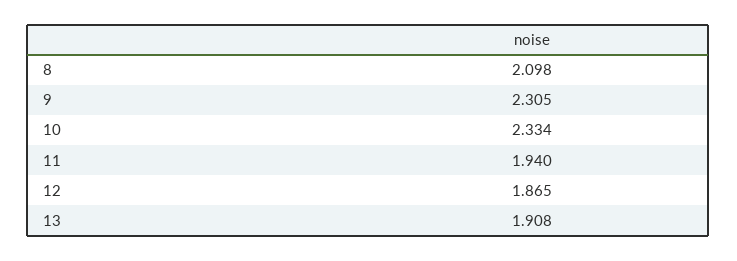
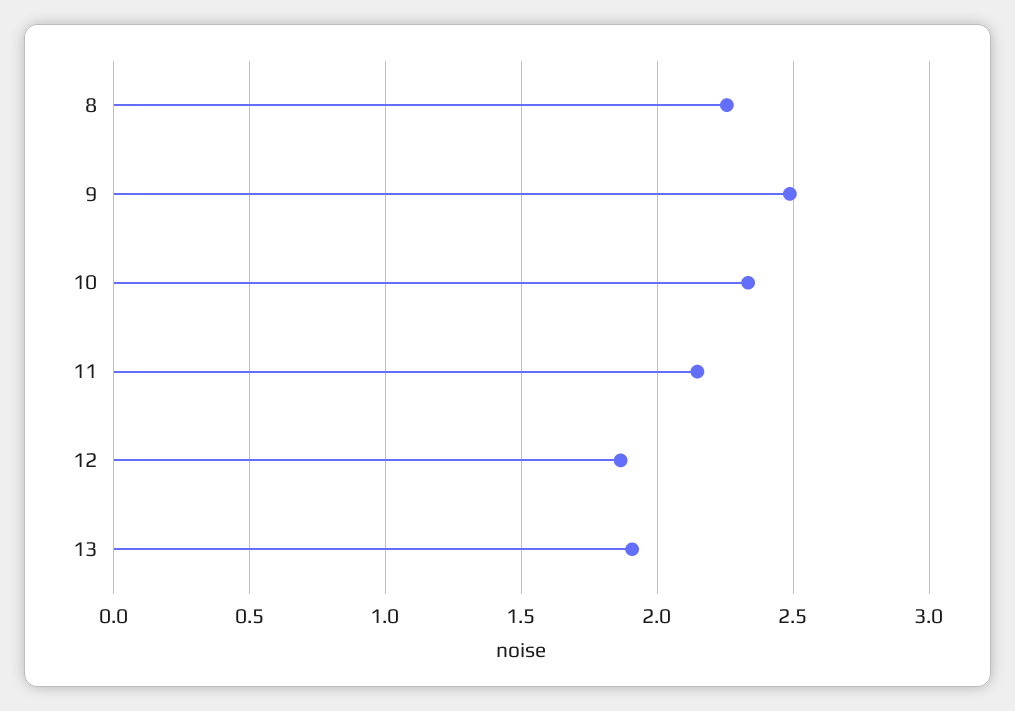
8: 2.098 -> 2.25
9: 2.305 -> 2.5
11: 1.94 -> 2.15

